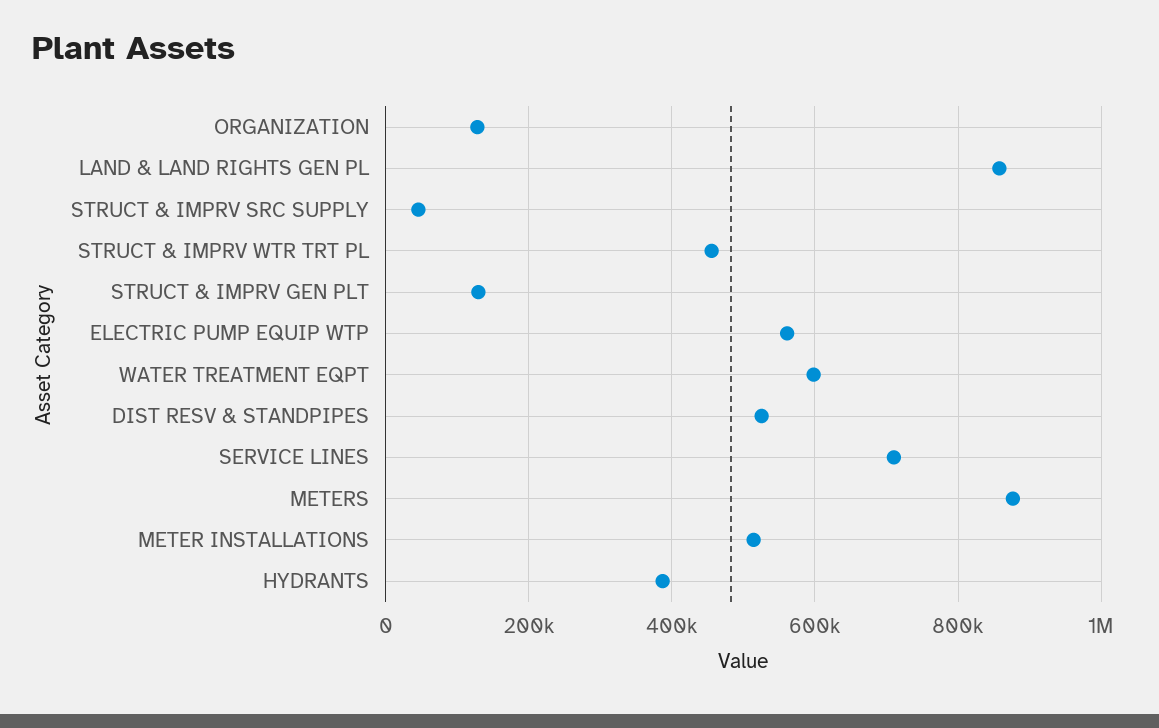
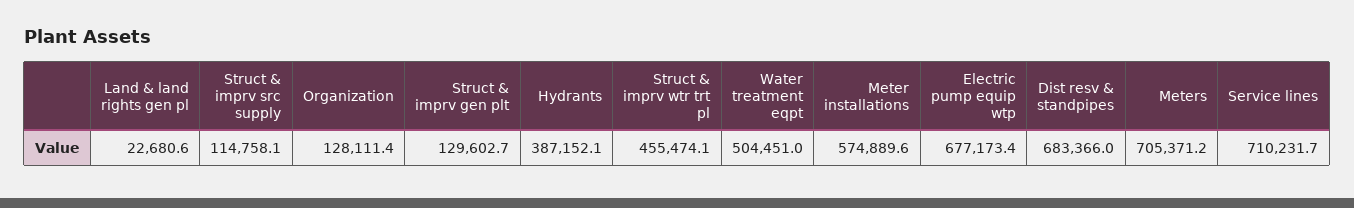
LAND & LAND RIGHTS GEN PL: 860000 -> 22680.6
STRUCT & IMPRV SRC SUPPLY: 40000 -> 114758.1
ELECTRIC PUMP EQUIP WTP: 560000 -> 677173.4
WATER TREATMENT EQPT: 600000 -> 504451
DIST RESV & STANDPIPES: 520000 -> 683366
METERS: 880000 -> 705371.2
METER INSTALLATIONS: 520000 -> 574889.6

